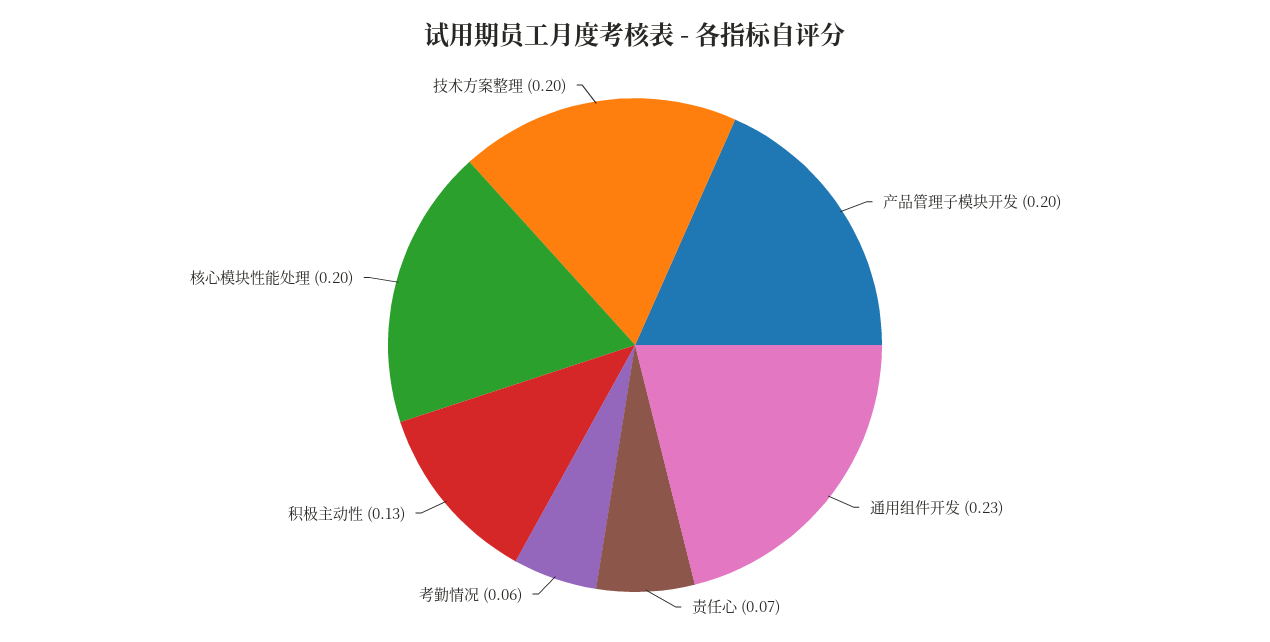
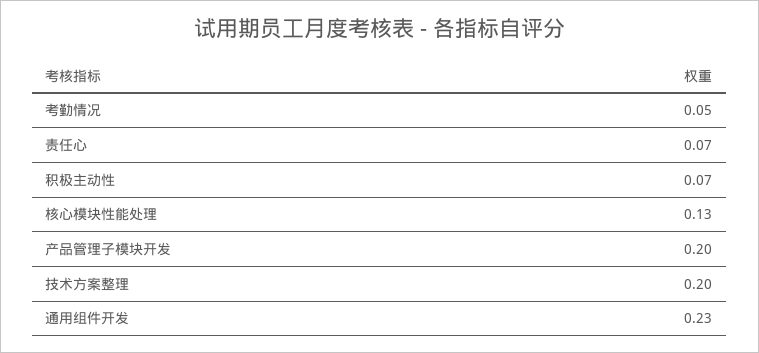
考勤情况: 0.06 -> 0.05
积极主动性: 0.13 -> 0.07
核心模块性能处理: 0.2 -> 0.13

